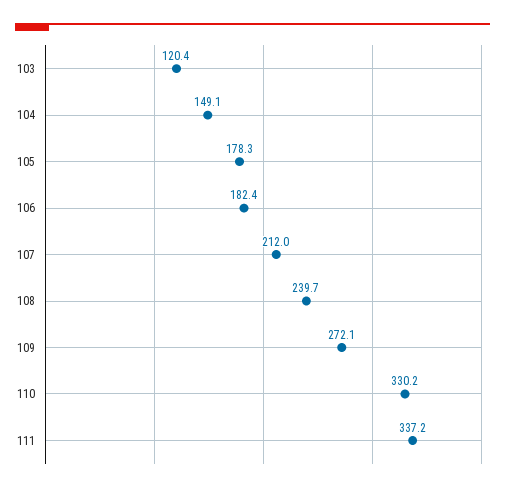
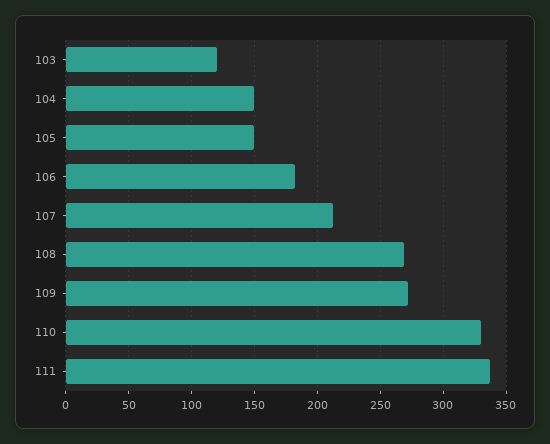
105: 178.3 -> 150
108: 239.7 -> 270

